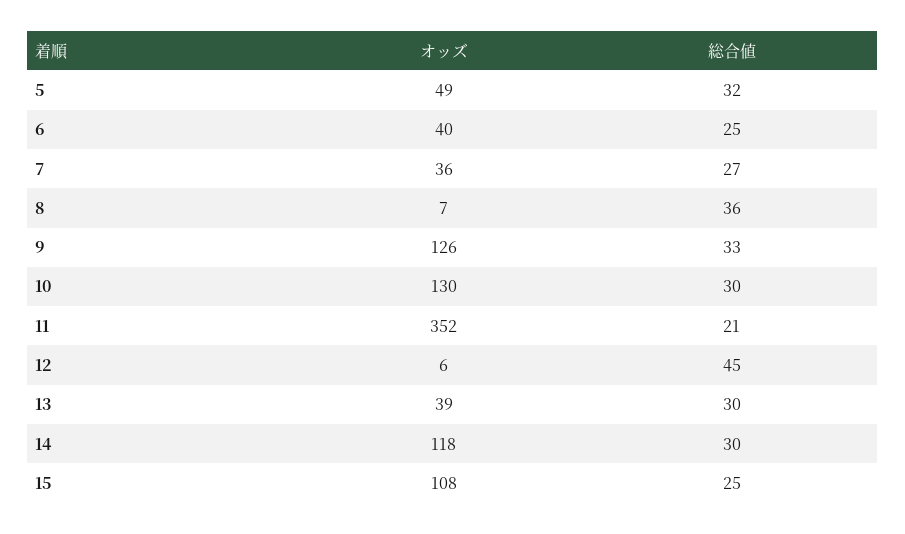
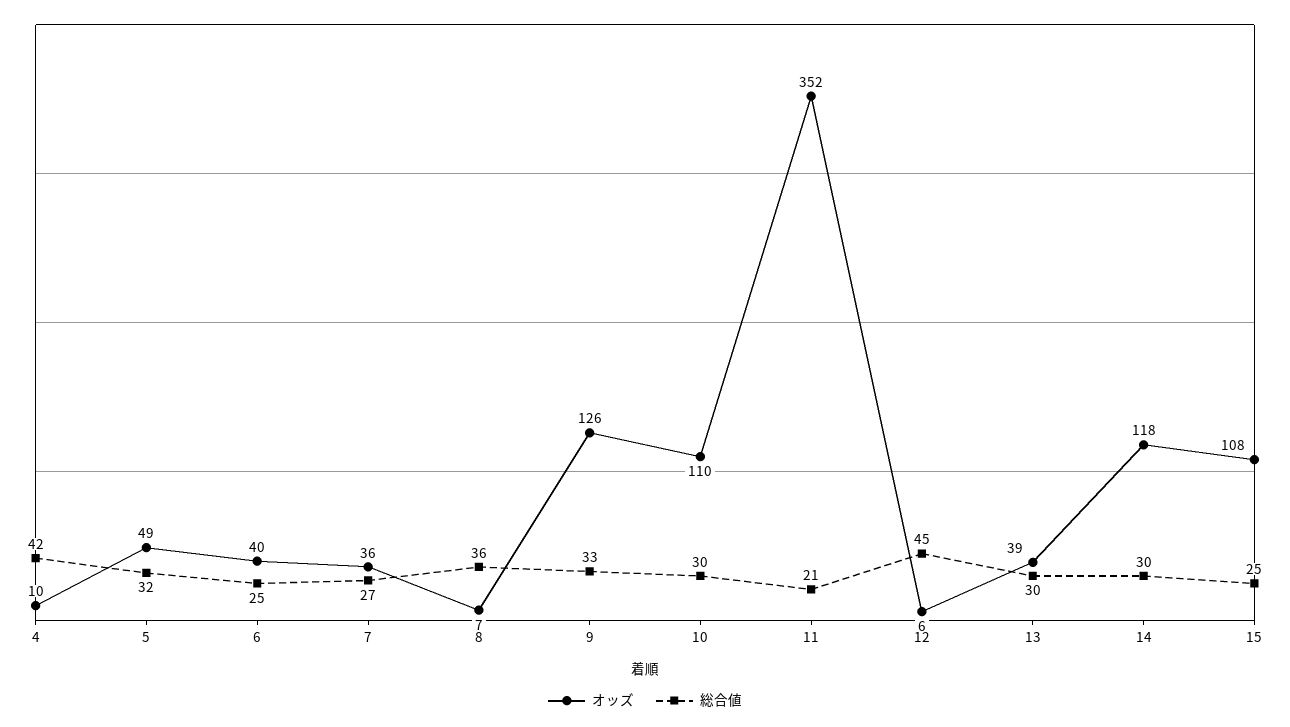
オッズ, 10: 130 -> 110
オッズ, 4: none -> 10
総合値, 4: none -> 42

